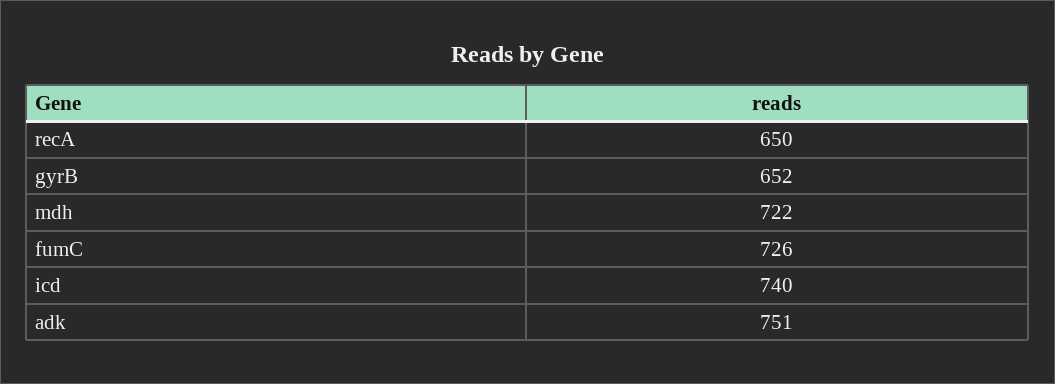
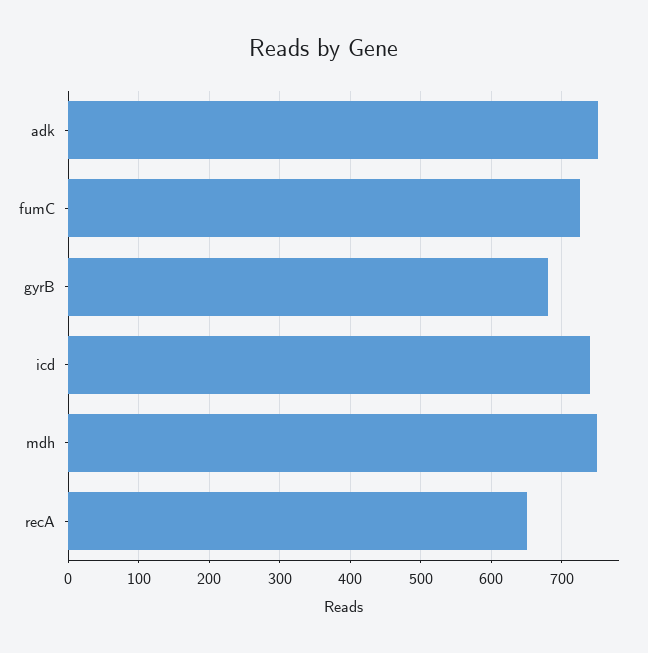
gyrB: 652 -> 680
mdh: 722 -> 750

